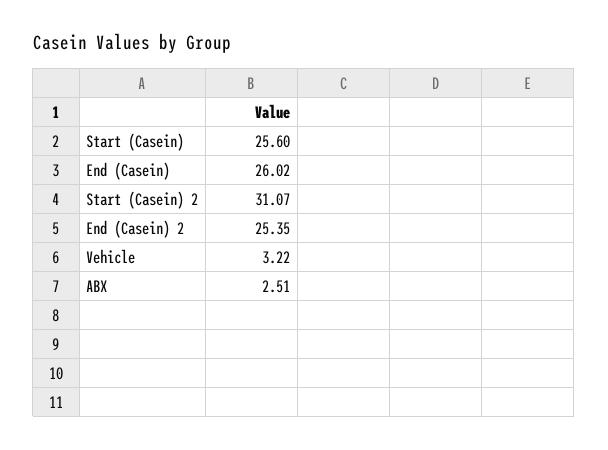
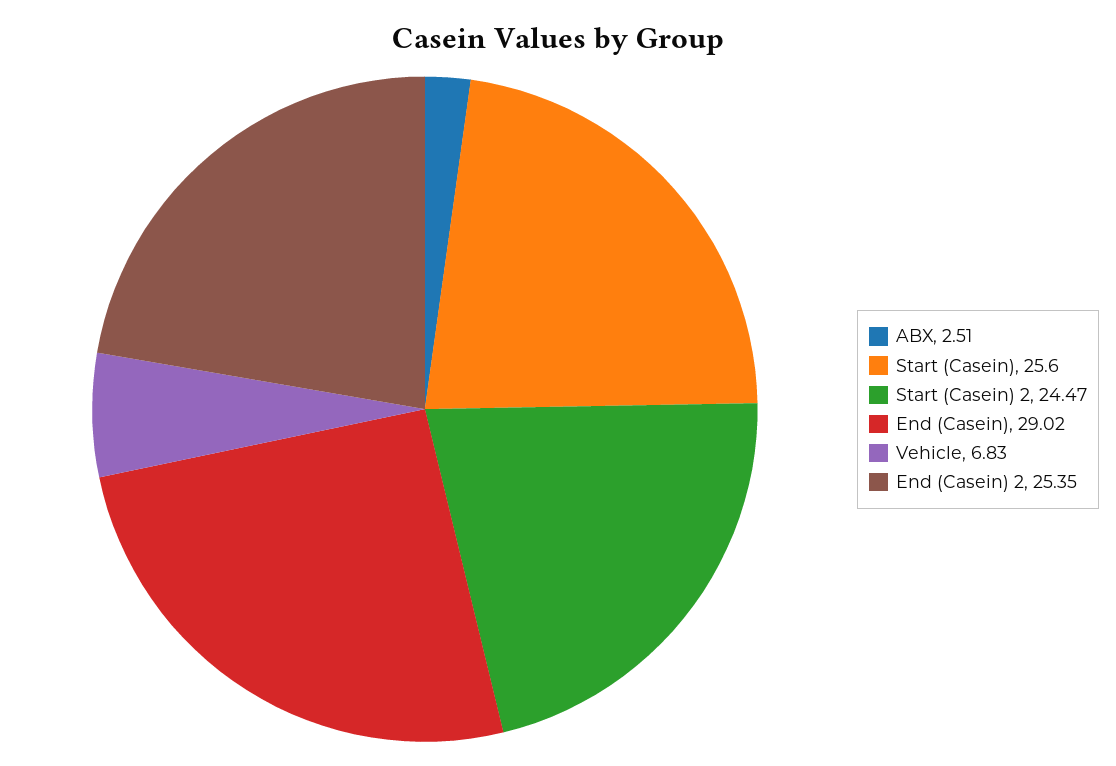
End (Casein): 26.02 -> 29.02
Start (Casein) 2: 31.07 -> 24.47
Vehicle: 3.22 -> 6.83

